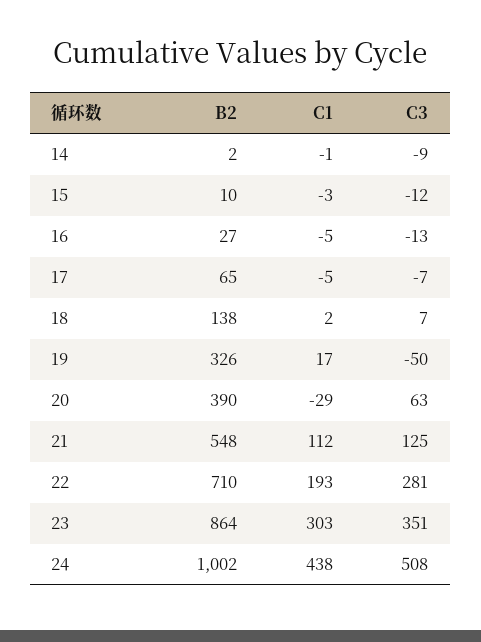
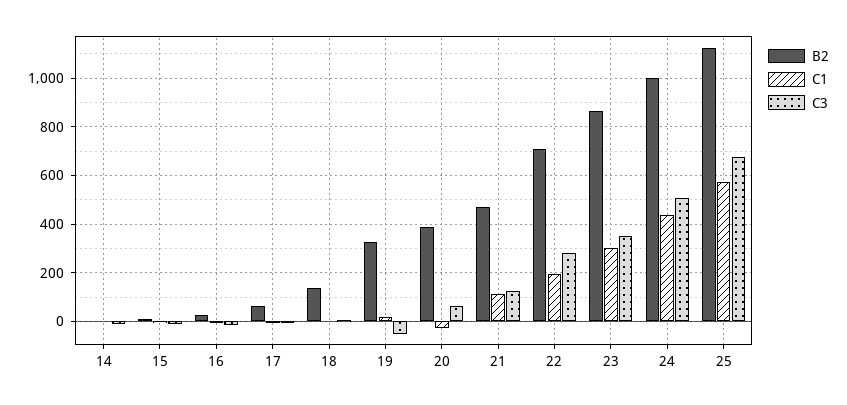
B2, 21: 548 -> 475
B2, 25: none -> 1125
C1, 25: none -> 575
C3, 25: none -> 675

